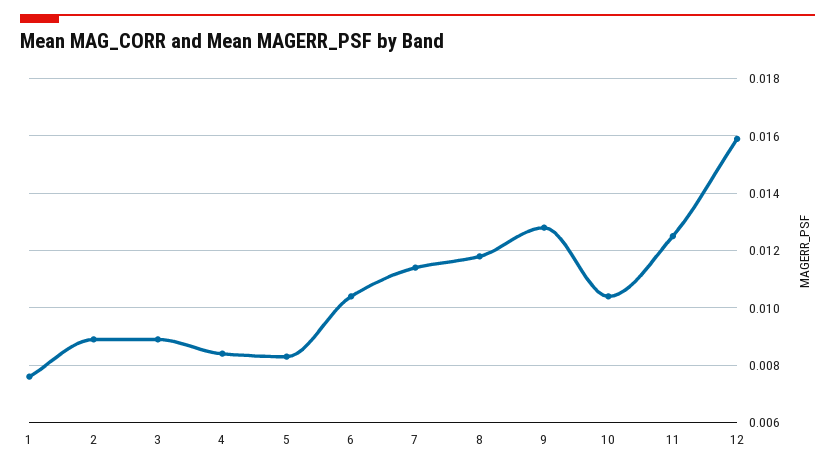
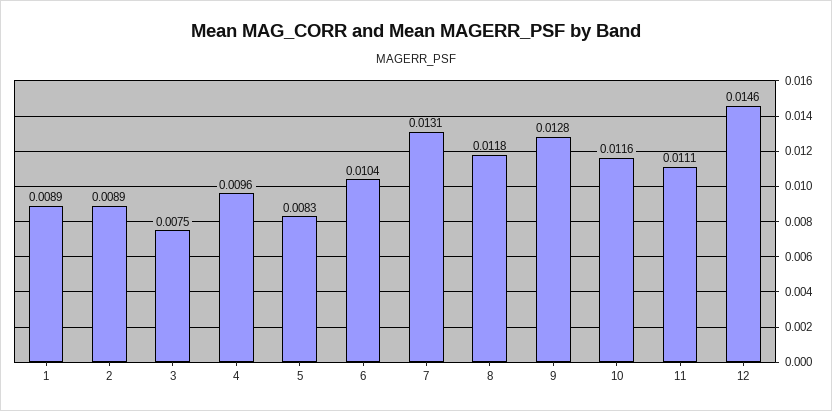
1: 0.0075 -> 0.0089
3: 0.009 -> 0.0075
4: 0.0085 -> 0.0096
7: 0.0115 -> 0.0131
10: 0.0105 -> 0.0116
11: 0.0125 -> 0.0111
12: 0.016 -> 0.0146

